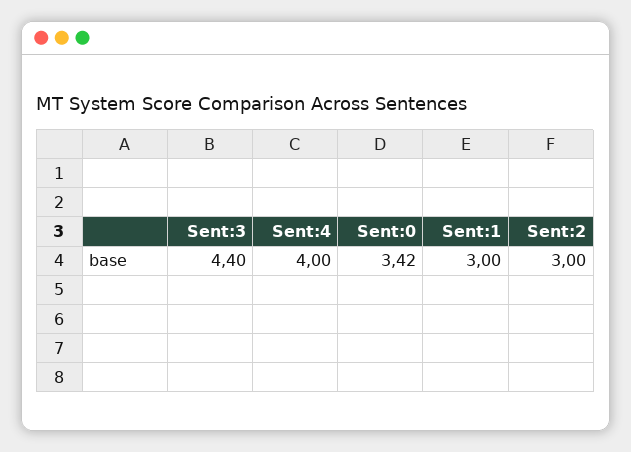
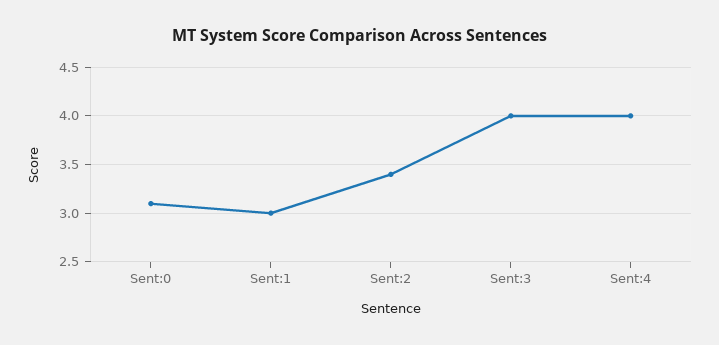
Sent:3: 4.4 -> 4
Sent:0: 3.42 -> 3.1
Sent:2: 3 -> 3.4

